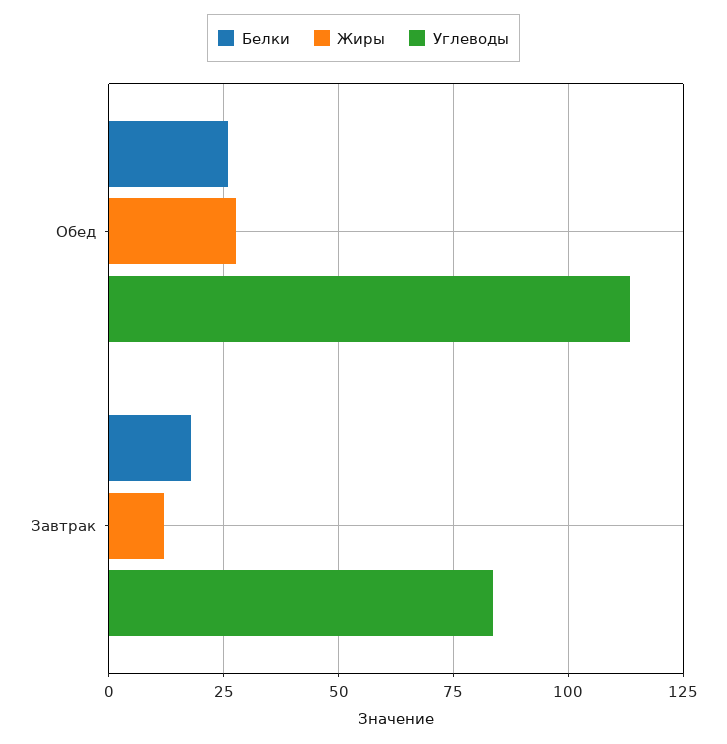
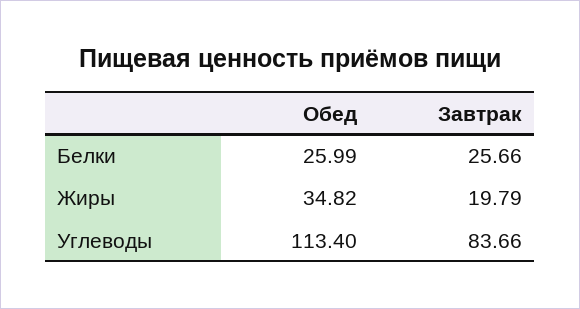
Жиры, Обед: 27.5 -> 34.82
Белки, Завтрак: 17.5 -> 25.66
Жиры, Завтрак: 12.5 -> 19.79

